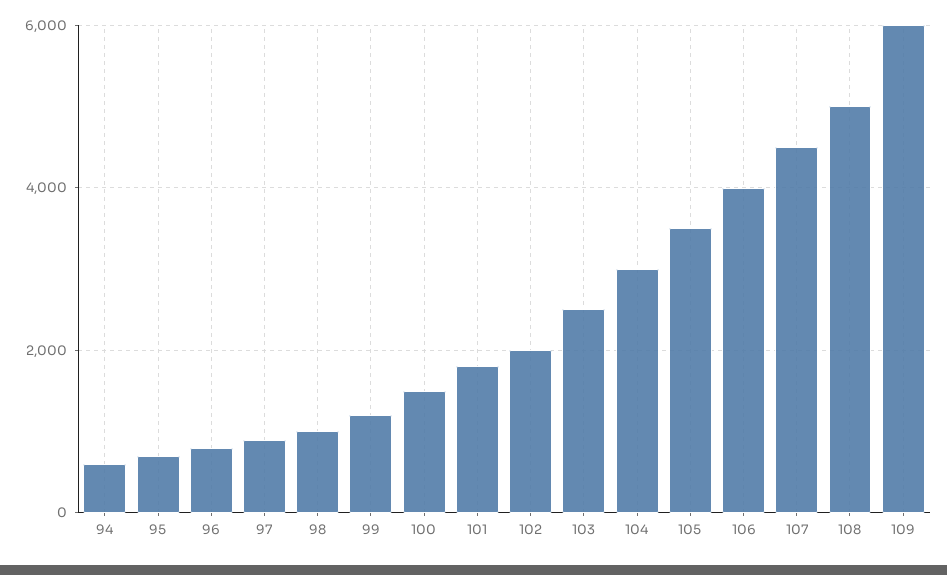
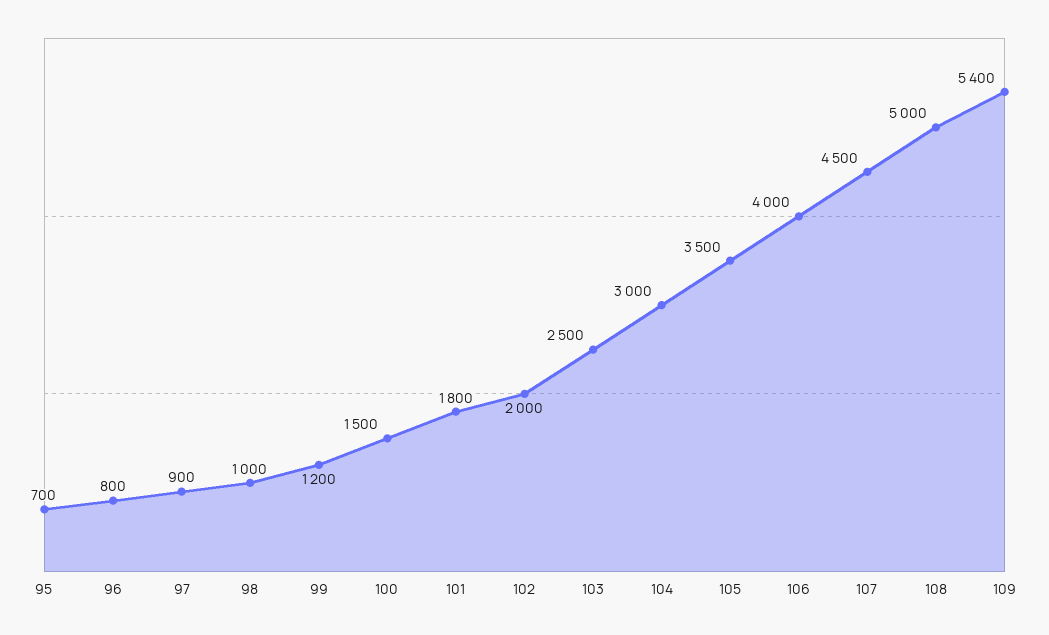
94: 600 -> none
109: 6000 -> 5400

